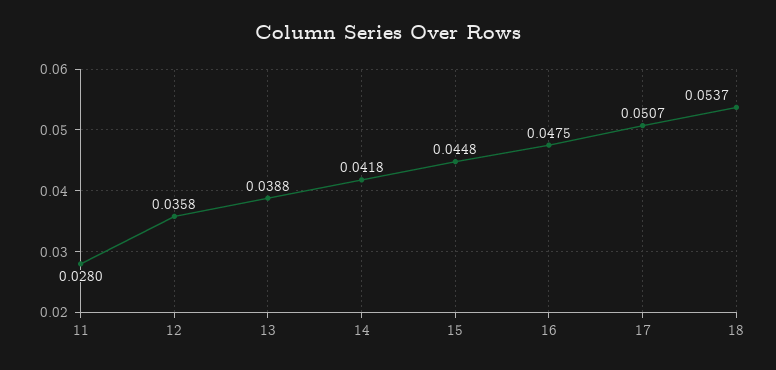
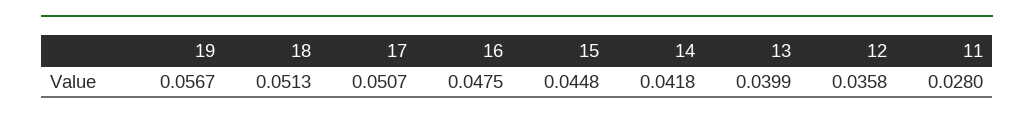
13: 0.0388 -> 0.0399
18: 0.0537 -> 0.0513
19: none -> 0.0567

